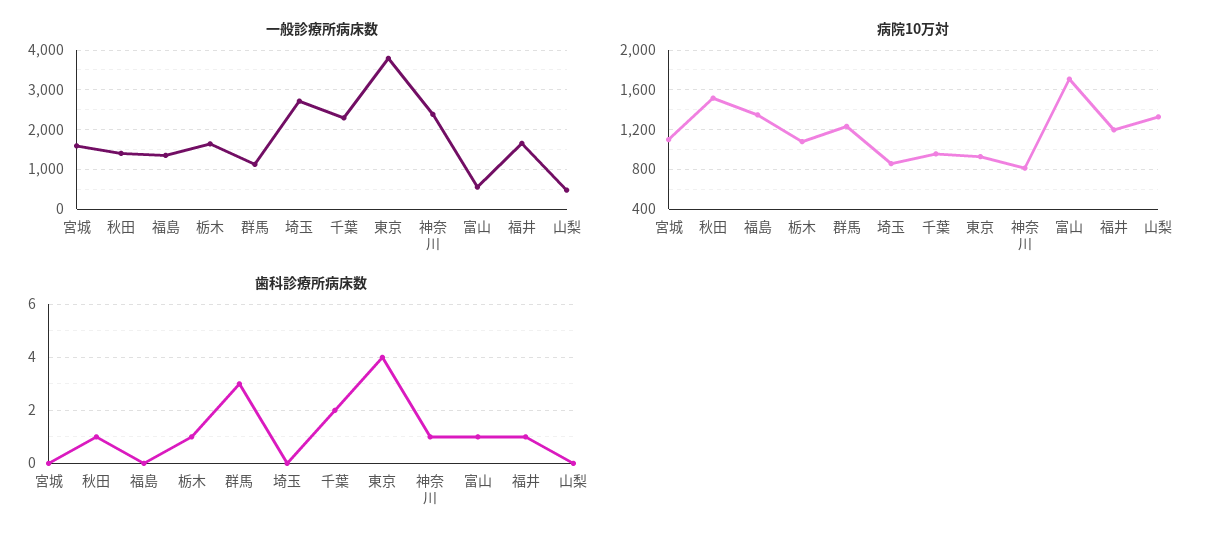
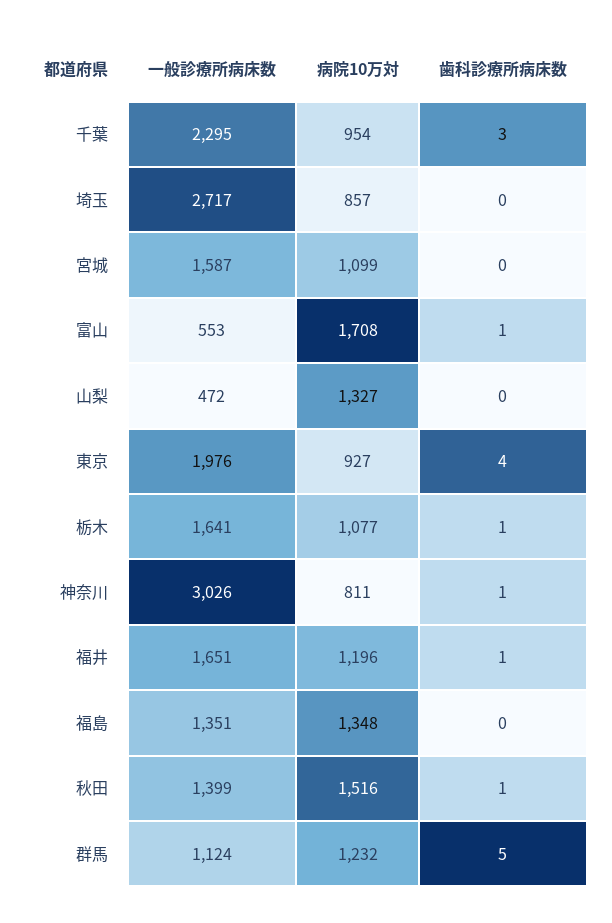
一般診療所病床数, 東京: 3800 -> 1976
一般診療所病床数, 神奈川: 2400 -> 3026
歯科診療所病床数, 群馬: 3 -> 5
歯科診療所病床数, 千葉: 2 -> 3

